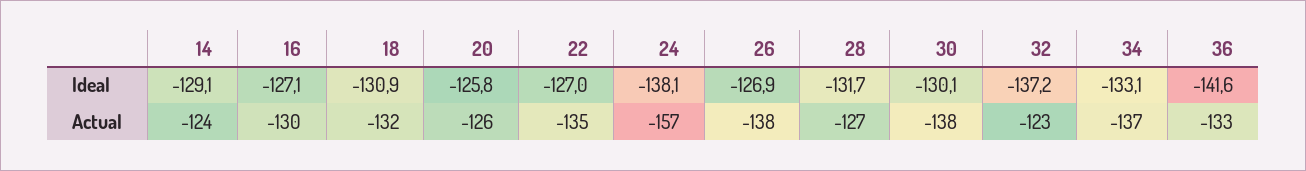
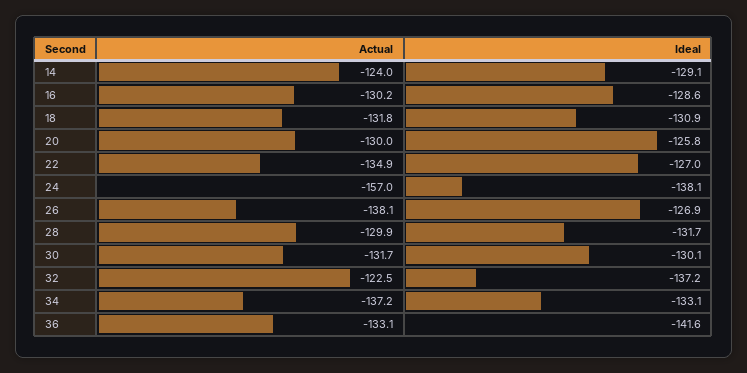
16, Ideal: -127.1 -> -128.6
20, Actual: -126 -> -130
28, Actual: -127 -> -129.9
30, Actual: -138 -> -131.7

